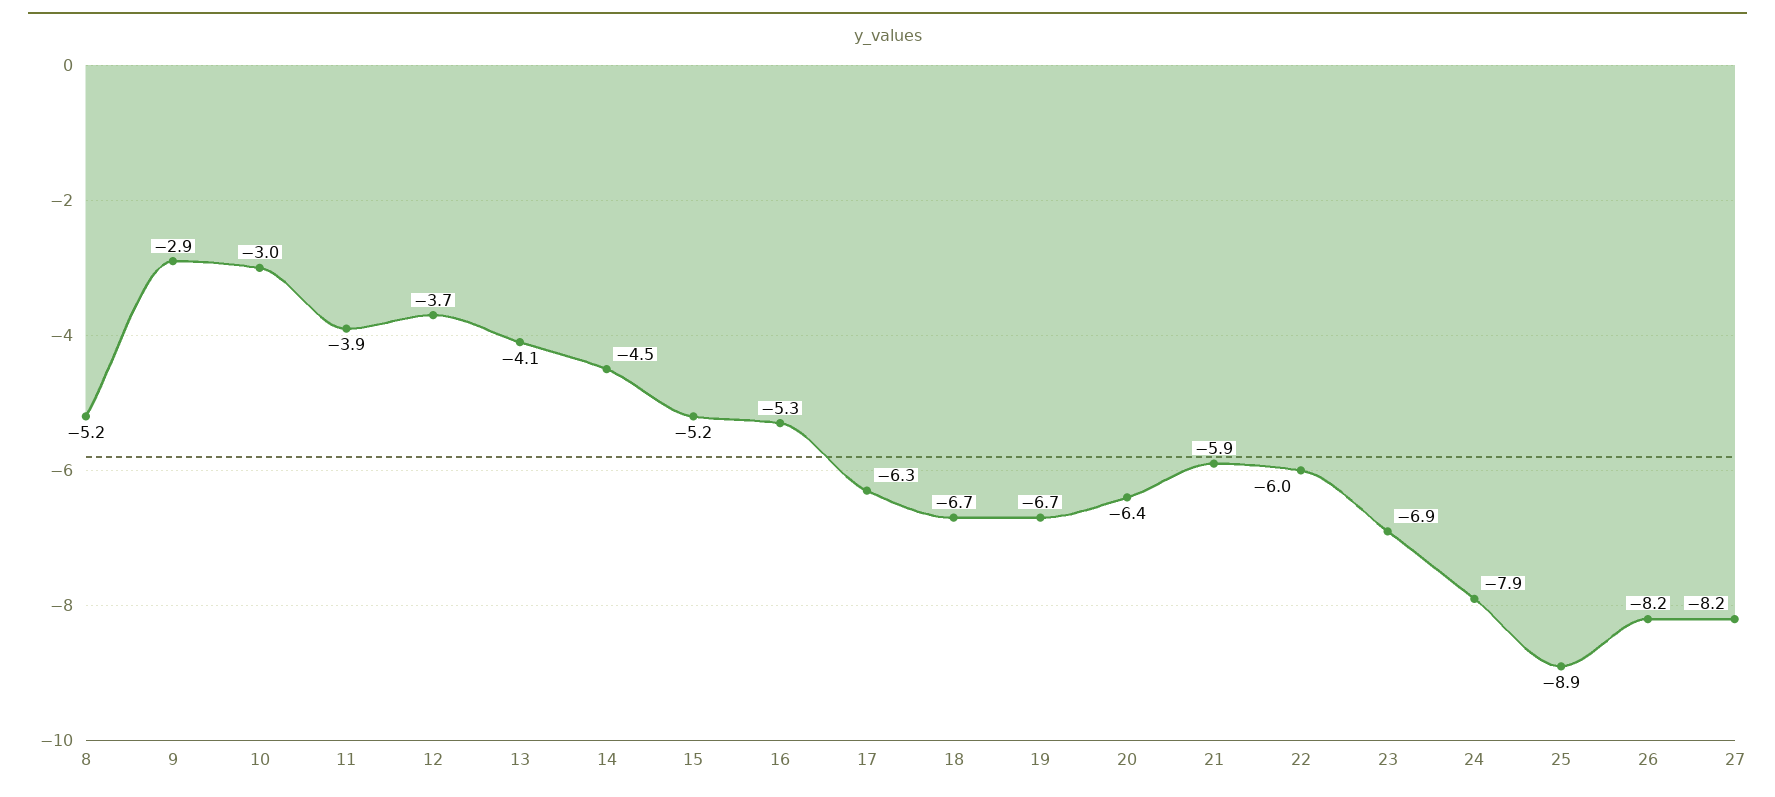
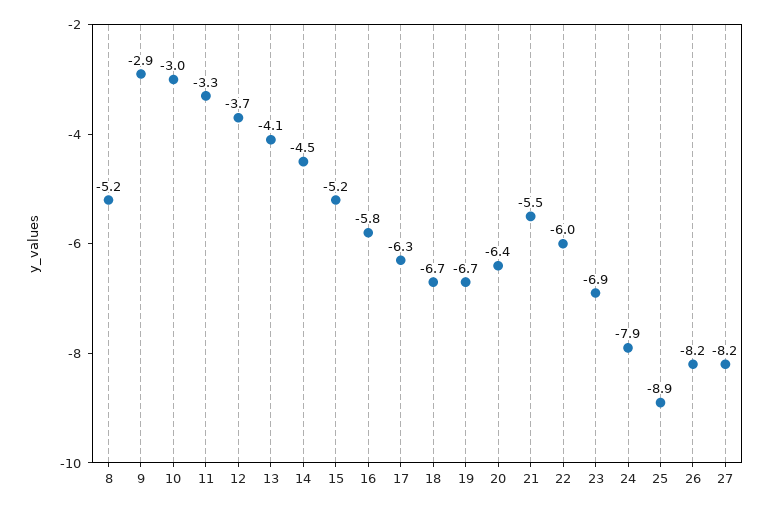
11: -3.9 -> -3.3
16: -5.3 -> -5.8
21: -5.9 -> -5.5

